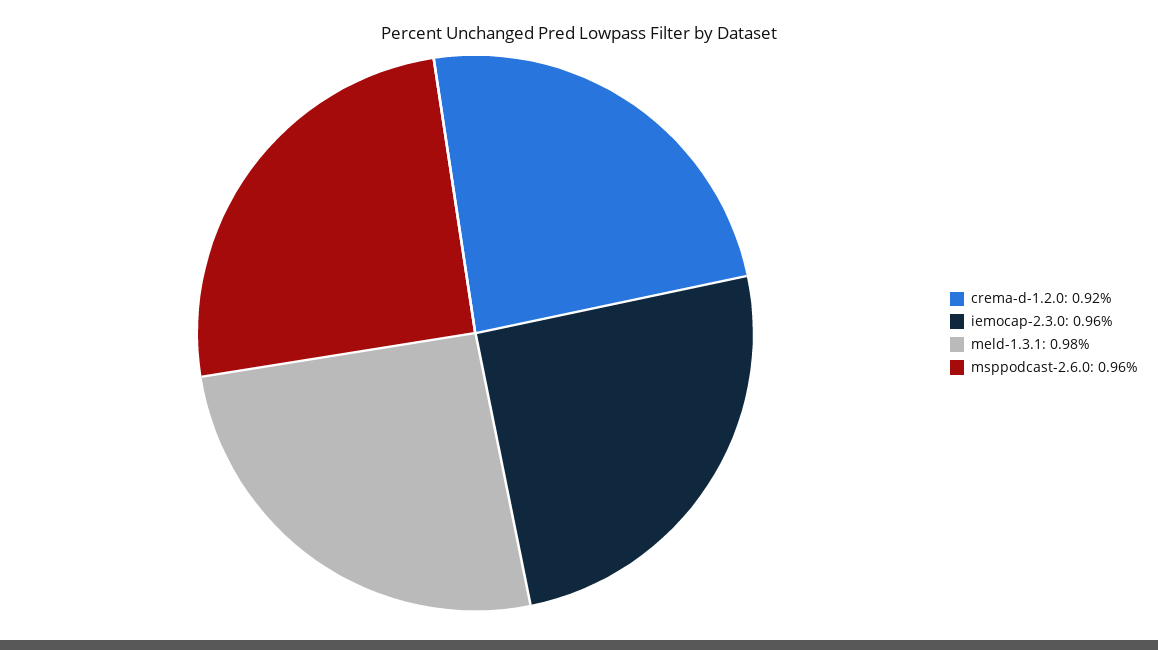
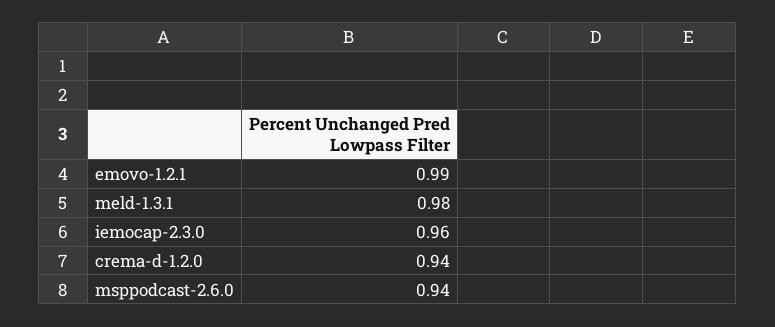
crema-d-1.2.0: 0.92 -> 0.94
msppodcast-2.6.0: 0.96 -> 0.94
emovo-1.2.1: none -> 0.99

